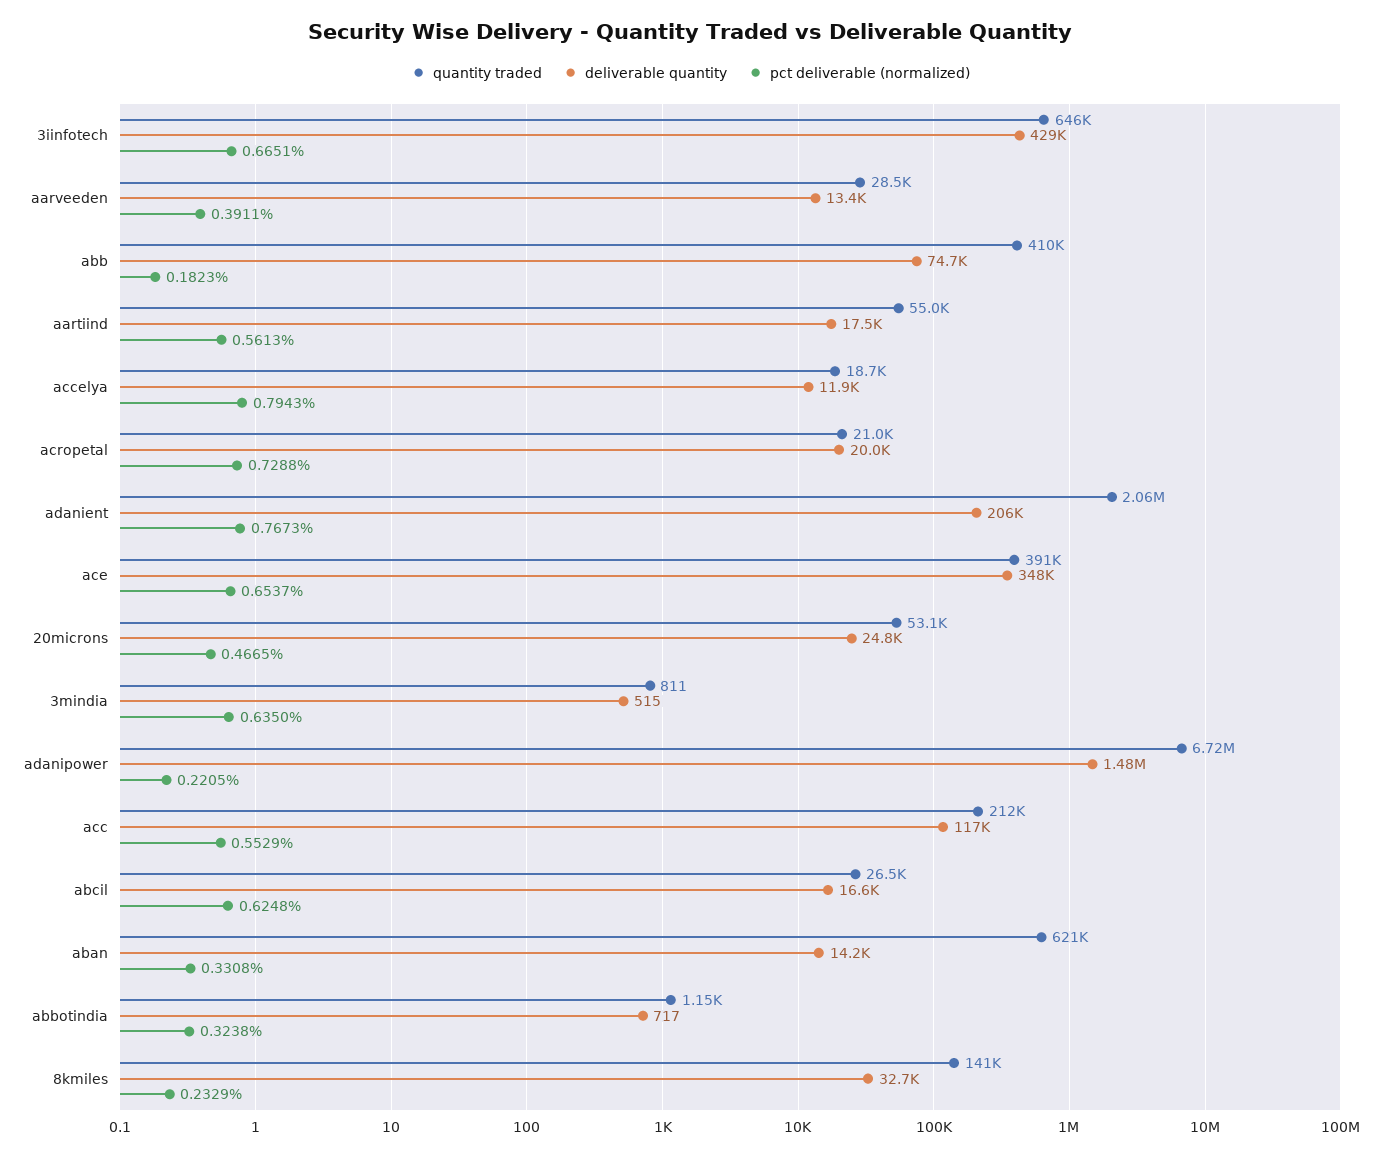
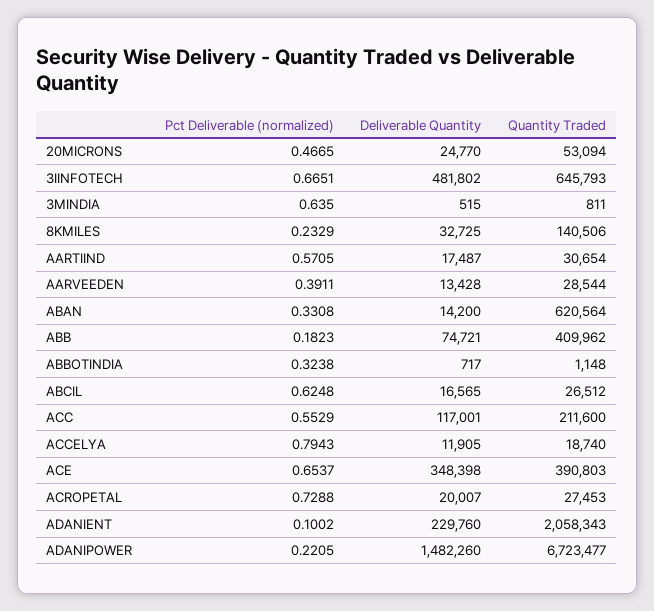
deliverable quantity, 3iinfotech: 429000 -> 481802
quantity traded, aartiind: 55000 -> 30654
pct deliverable (normalized), aartiind: 0.5613 -> 0.5705
quantity traded, acropetal: 21000 -> 27453
deliverable quantity, adanient: 206000 -> 229760
pct deliverable (normalized), adanient: 0.7673 -> 0.1002

